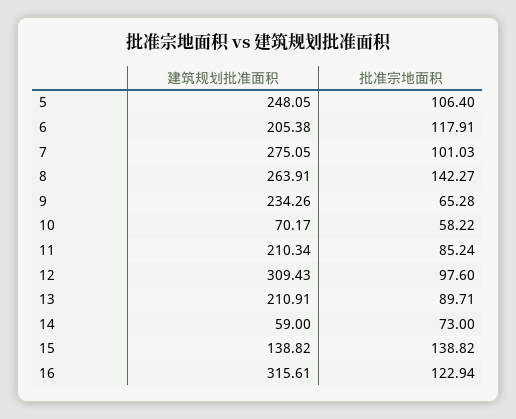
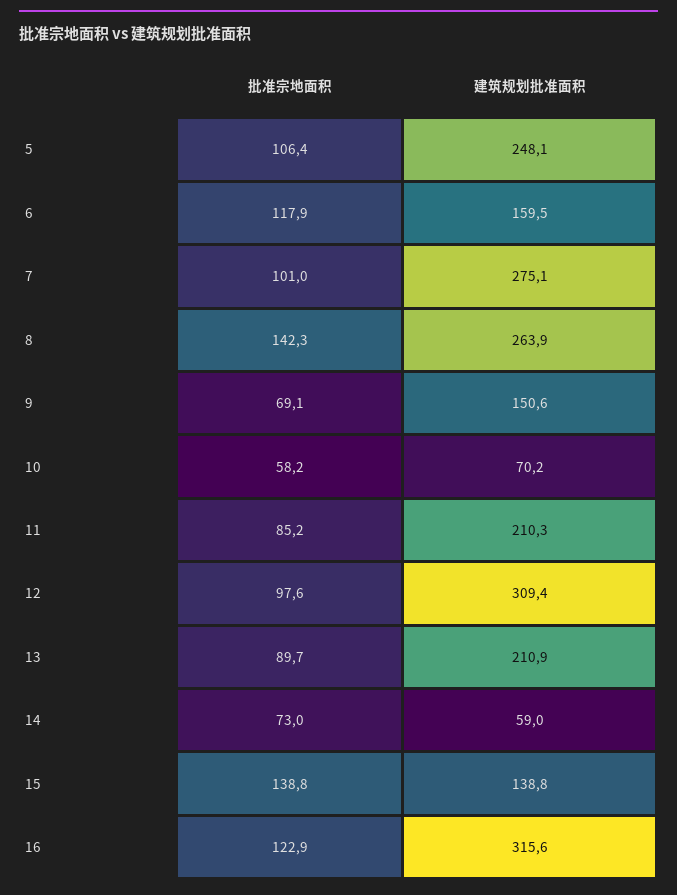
建筑规划批准面积, 6: 205.38 -> 159.5
建筑规划批准面积, 9: 234.26 -> 150.6
批准宗地面积, 9: 65.28 -> 69.1

